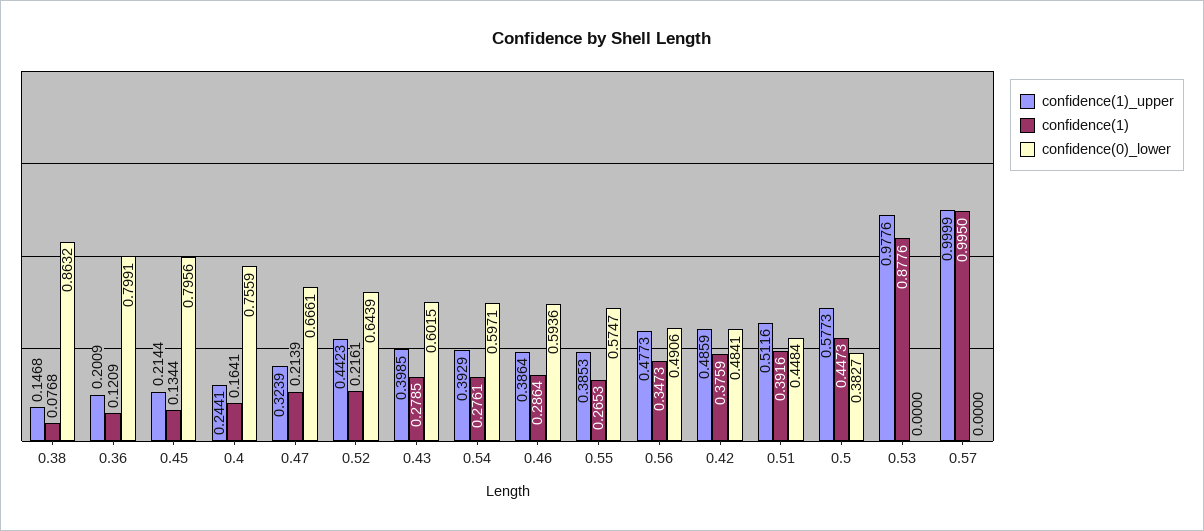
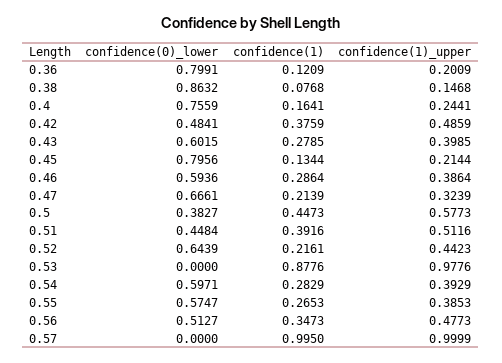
confidence(1), 0.54: 0.2761 -> 0.2829
confidence(0)_lower, 0.56: 0.4906 -> 0.5127

